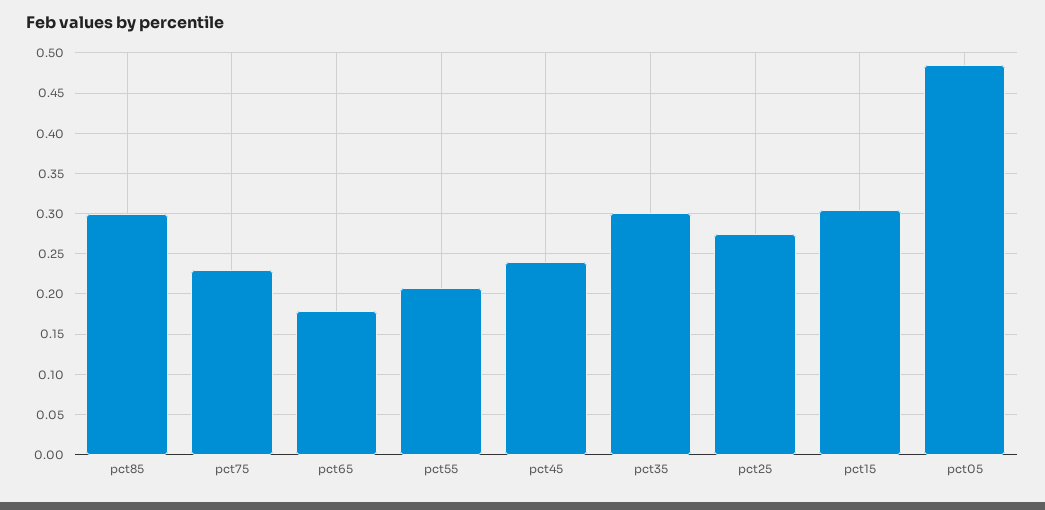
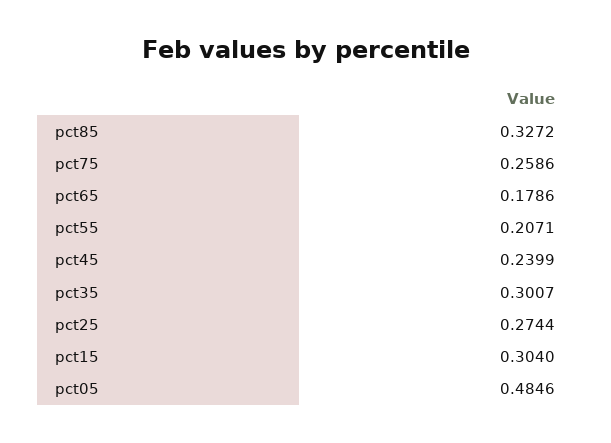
pct85: 0.3 -> 0.3272
pct75: 0.23 -> 0.2586

